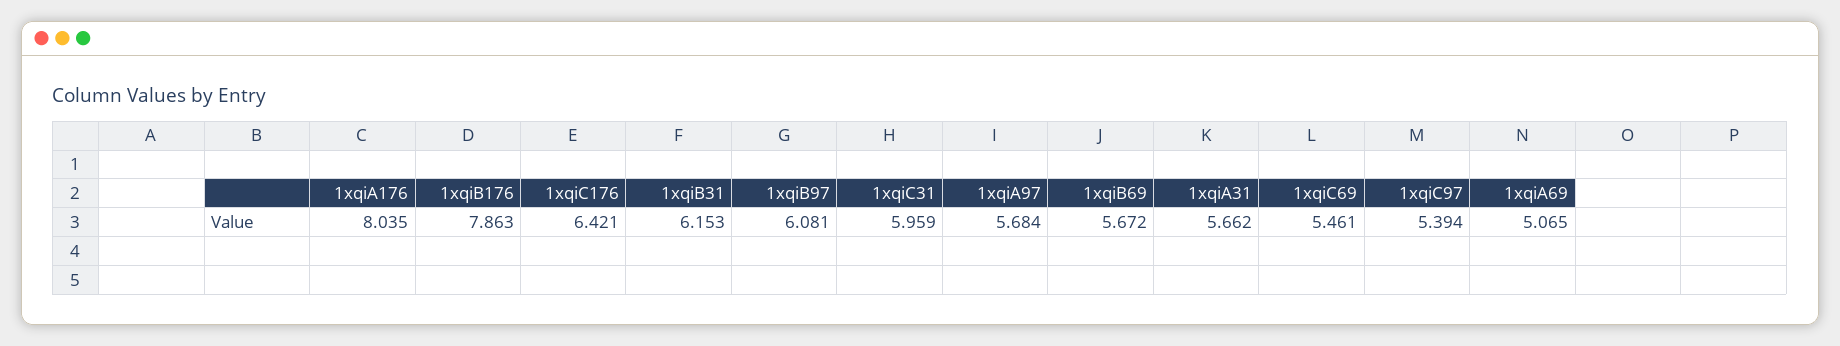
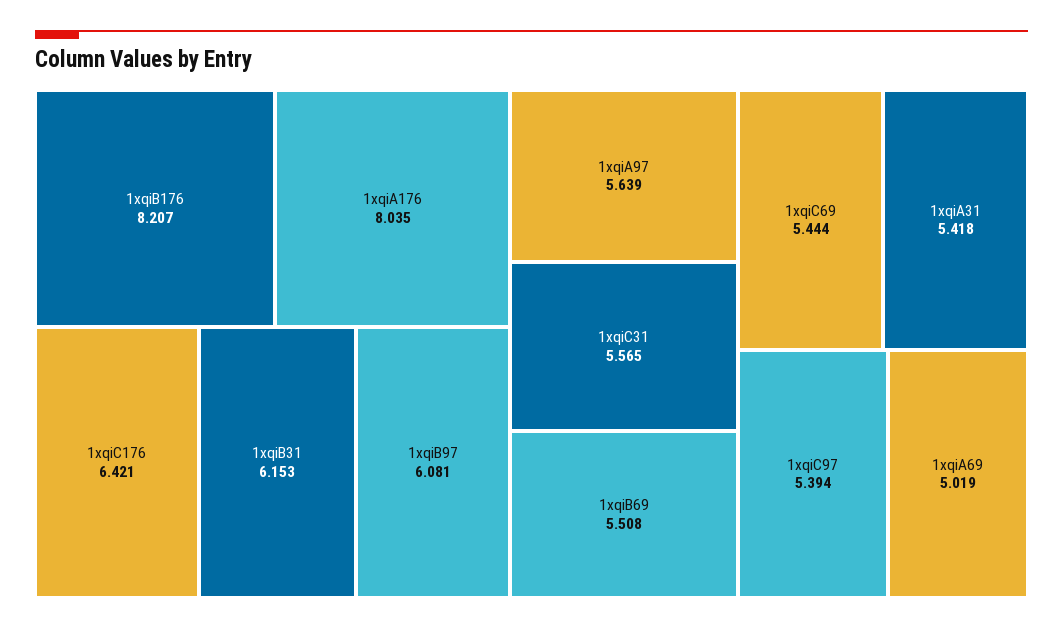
1xqiB176: 7.863 -> 8.207
1xqiC31: 5.959 -> 5.565
1xqiA97: 5.684 -> 5.639
1xqiB69: 5.672 -> 5.508
1xqiA31: 5.662 -> 5.418
1xqiC69: 5.461 -> 5.444
1xqiA69: 5.065 -> 5.019

